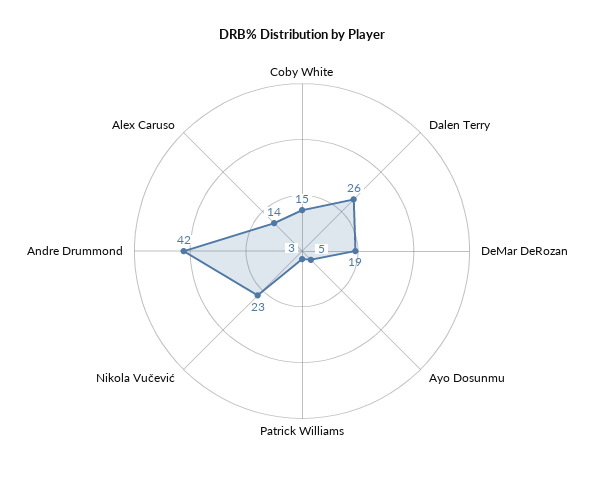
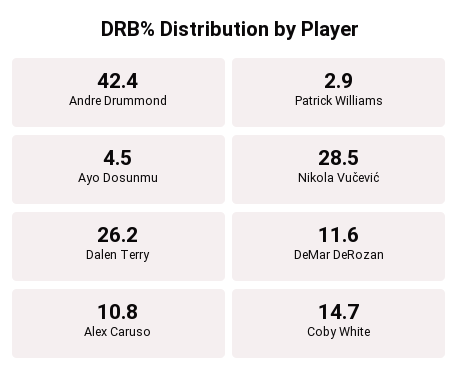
DeMar DeRozan: 19 -> 11.6
Nikola Vučević: 23 -> 28.5
Alex Caruso: 14 -> 10.8

